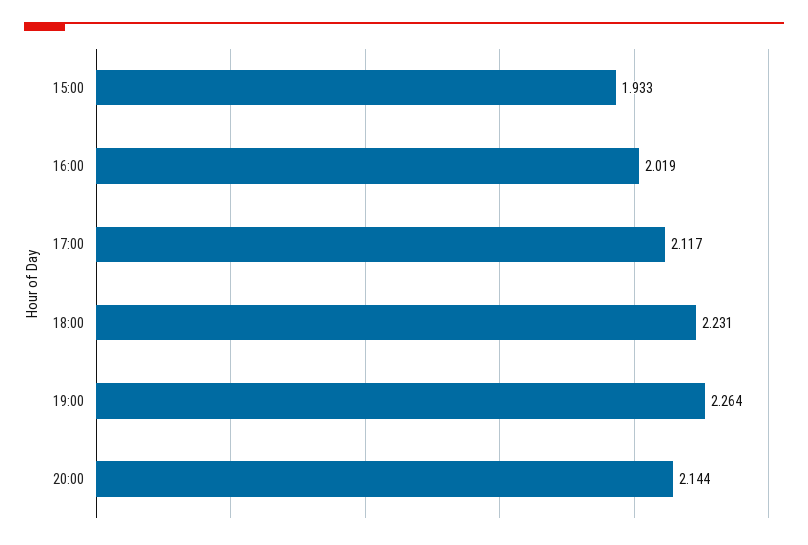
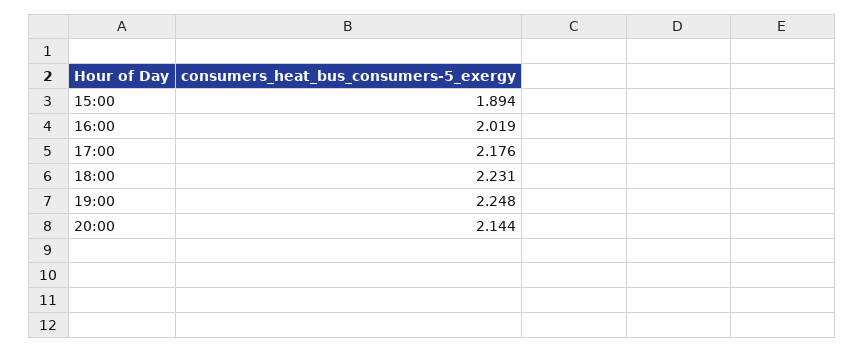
15:00: 1.933 -> 1.894
17:00: 2.117 -> 2.176
19:00: 2.264 -> 2.248

